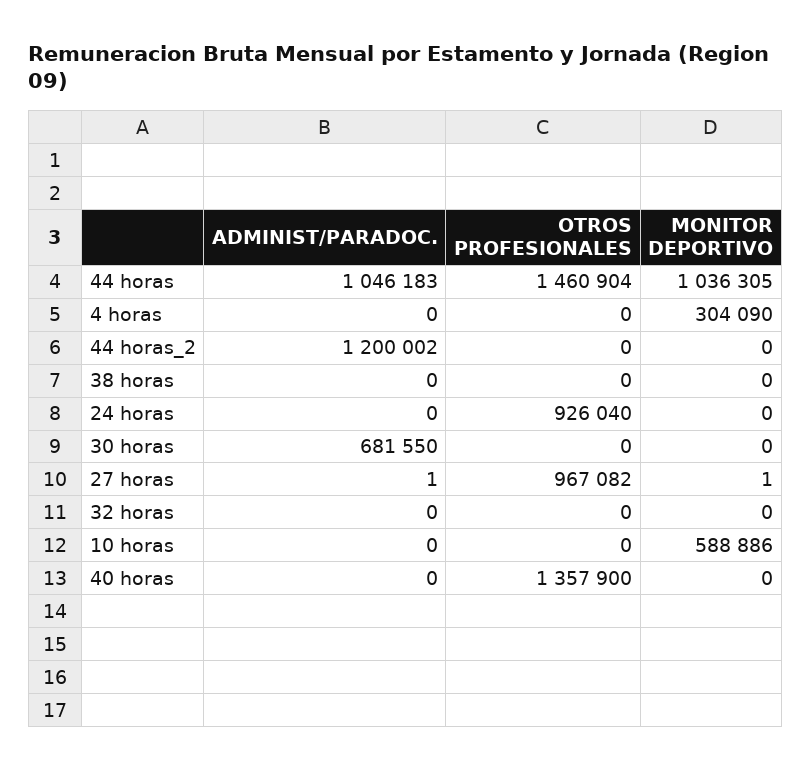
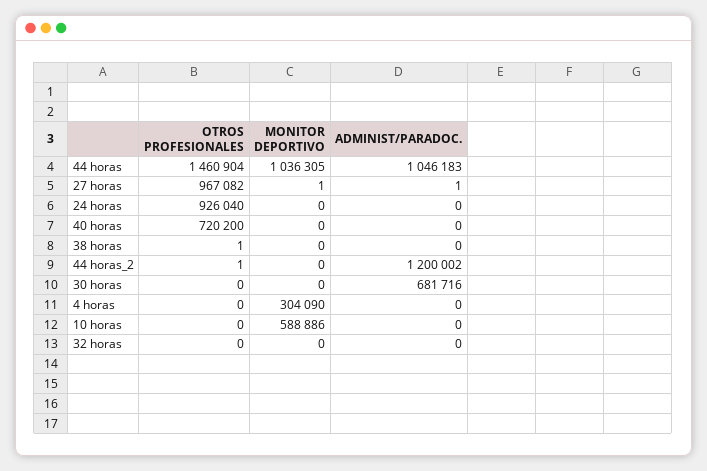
OTROS PROFESIONALES, 44 horas_2: 0 -> 1
OTROS PROFESIONALES, 38 horas: 0 -> 1
ADMINIST/PARADOC., 30 horas: 681550 -> 681716
OTROS PROFESIONALES, 40 horas: 1357900 -> 720200

